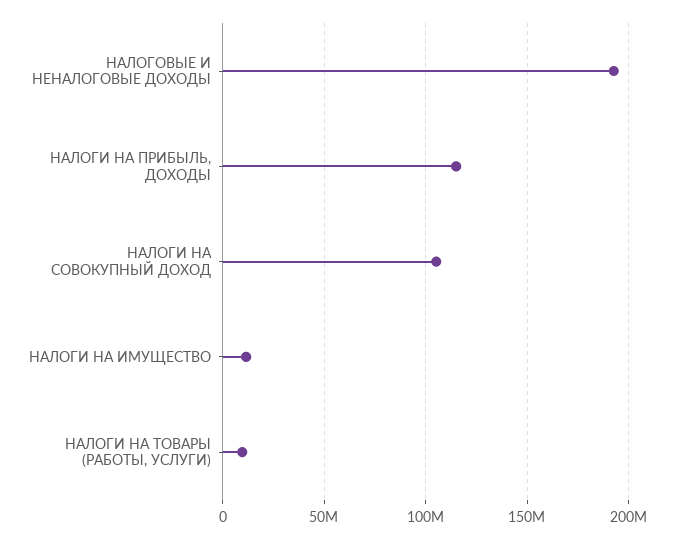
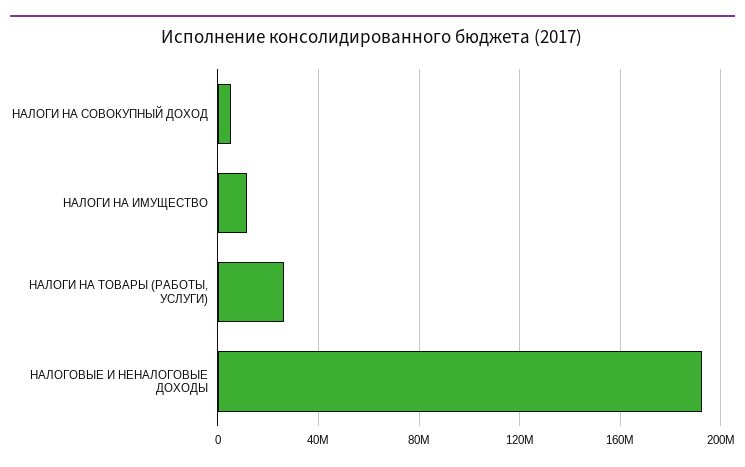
НАЛОГИ НА ПРИБЫЛЬ, ДОХОДЫ: 115000000 -> none
НАЛОГИ НА СОВОКУПНЫЙ ДОХОД: 105000000 -> 5000000
НАЛОГИ НА ТОВАРЫ (РАБОТЫ, УСЛУГИ): 10000000 -> 25000000

